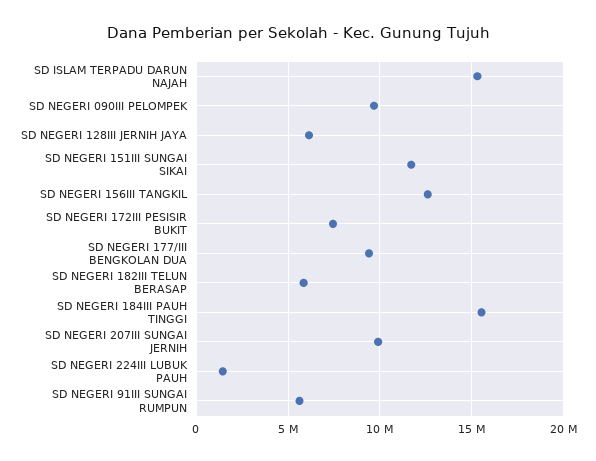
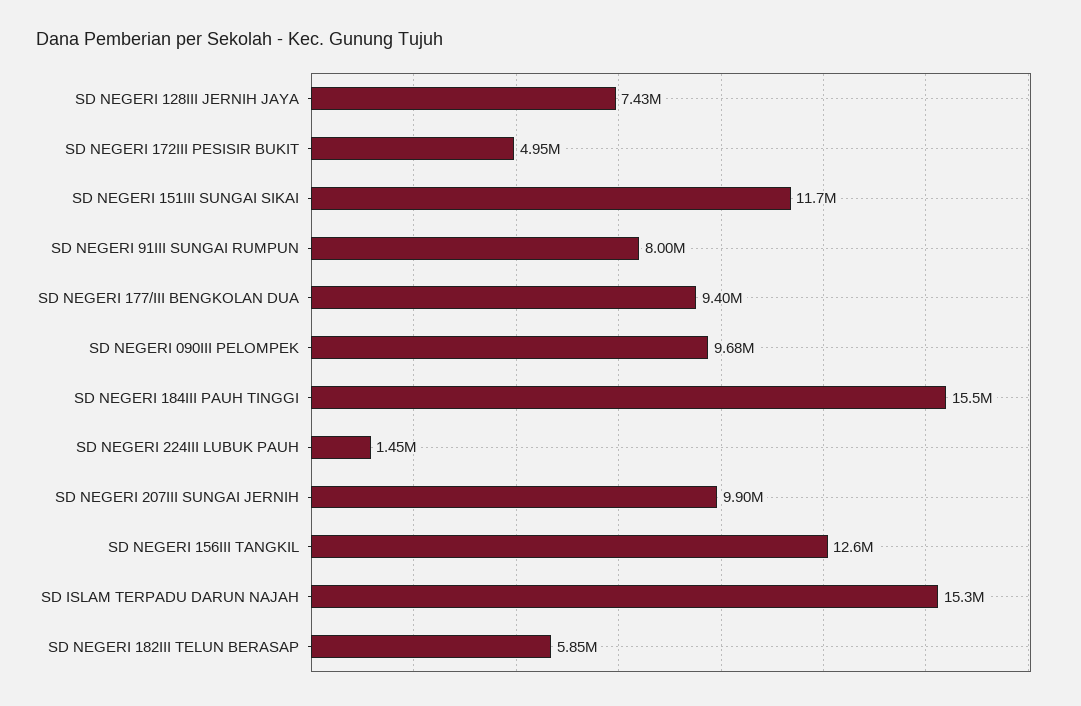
SD NEGERI 128III JERNIH JAYA: 6000000 -> 7430000
SD NEGERI 172III PESISIR BUKIT: 7500000 -> 4950000
SD NEGERI 91III SUNGAI RUMPUN: 5500000 -> 8000000

